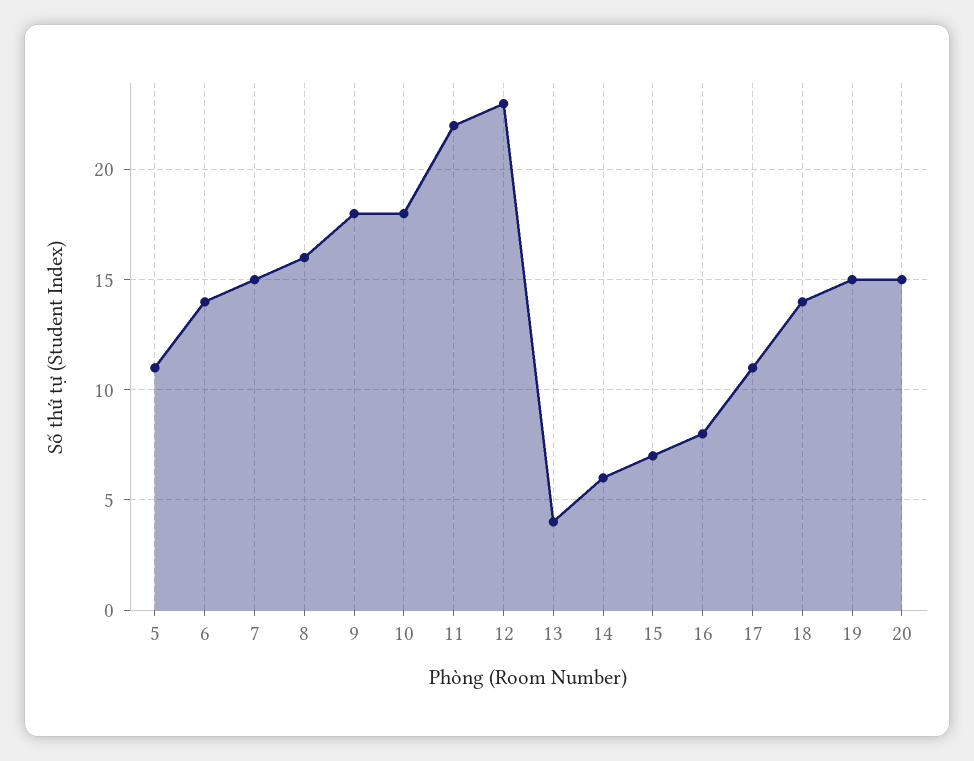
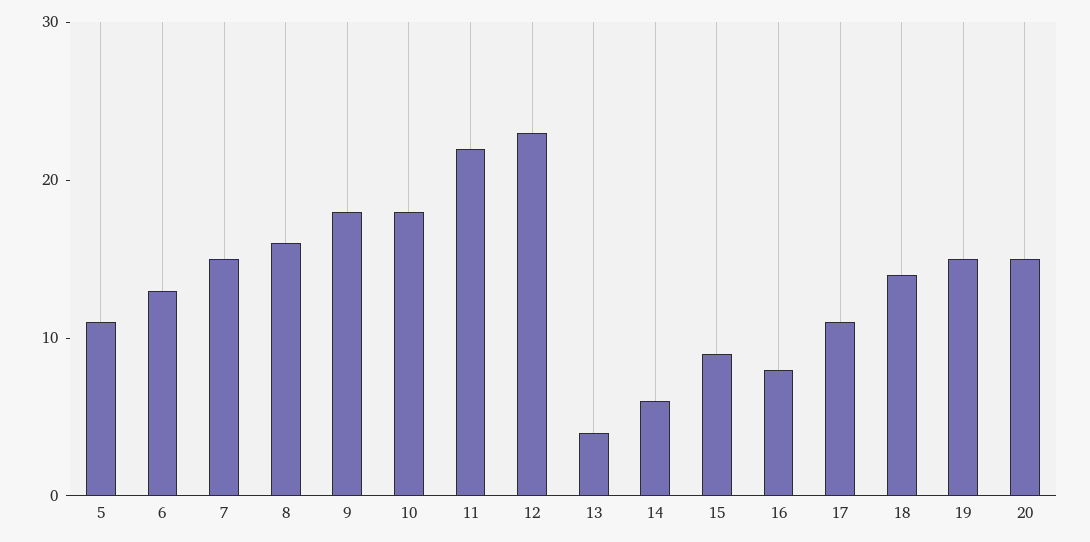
6: 14 -> 13
15: 7 -> 9

